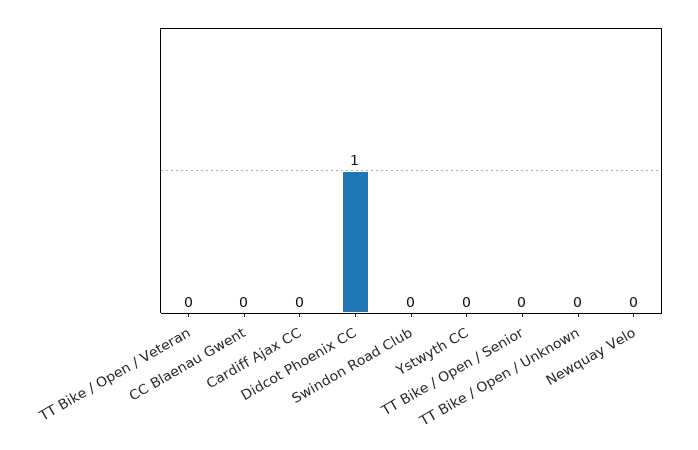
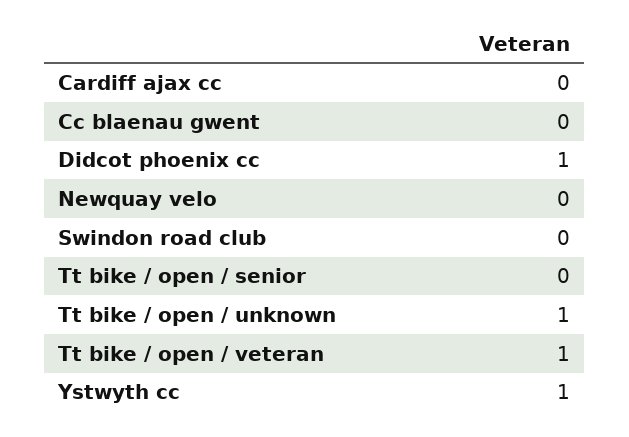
TT Bike / Open / Veteran: 0 -> 1
Ystwyth CC: 0 -> 1
TT Bike / Open / Unknown: 0 -> 1

